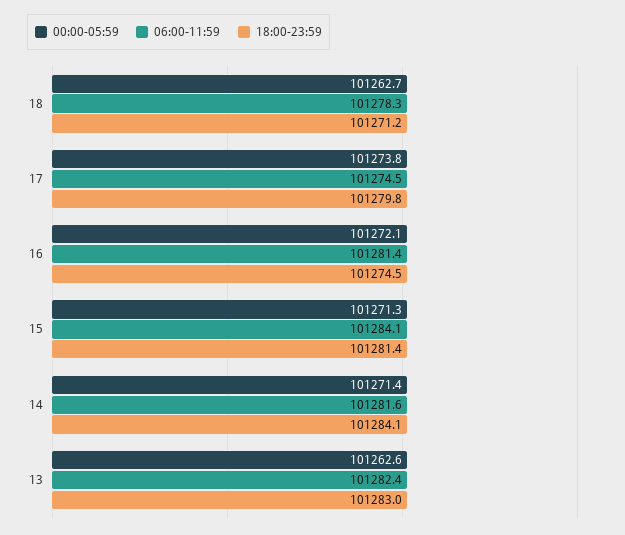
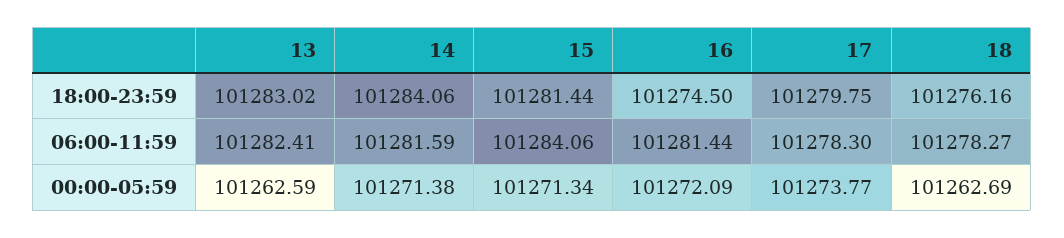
18:00-23:59, 18: 101271.2 -> 101276.16
06:00-11:59, 17: 101274.5 -> 101278.3

